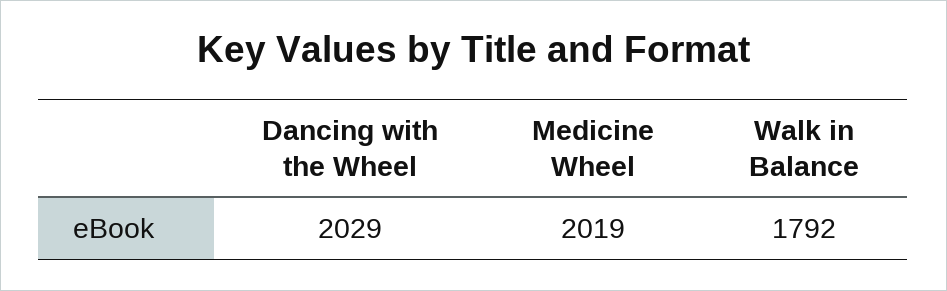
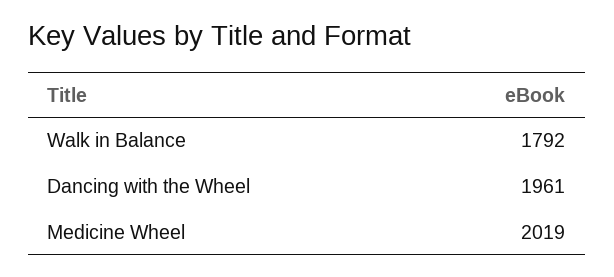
Dancing with the Wheel: 2029 -> 1961

